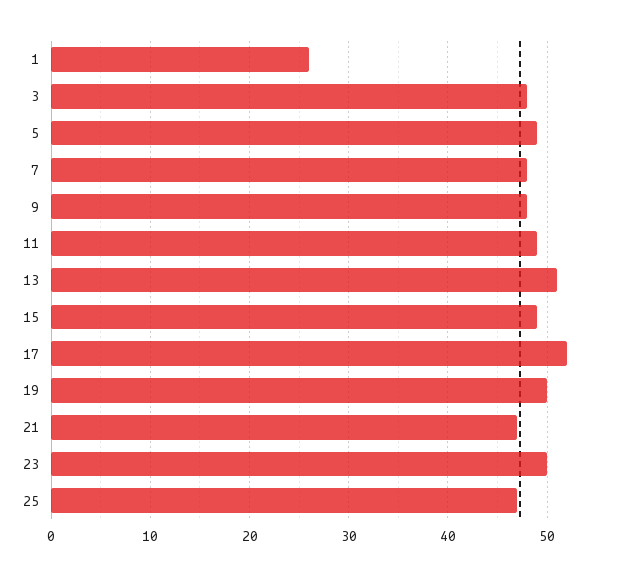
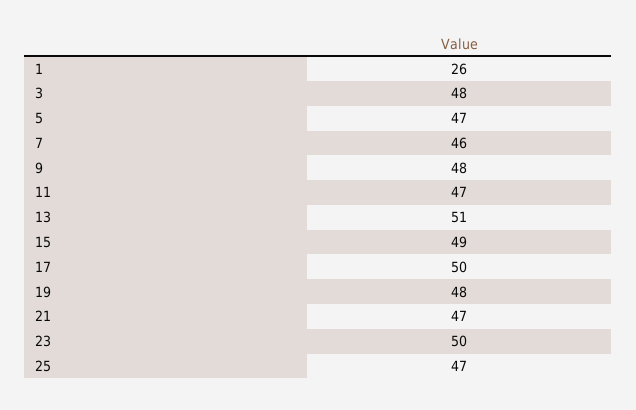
5: 49 -> 47
7: 48 -> 46
11: 49 -> 47
17: 52 -> 50
19: 50 -> 48

